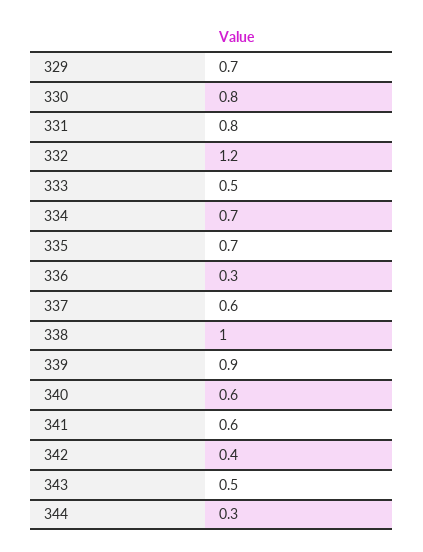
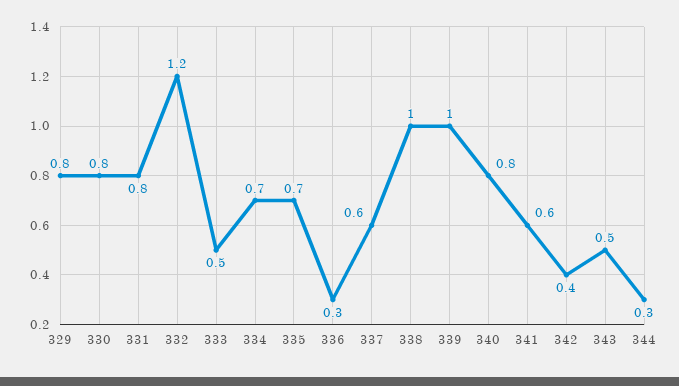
329: 0.7 -> 0.8
339: 0.9 -> 1
340: 0.6 -> 0.8

